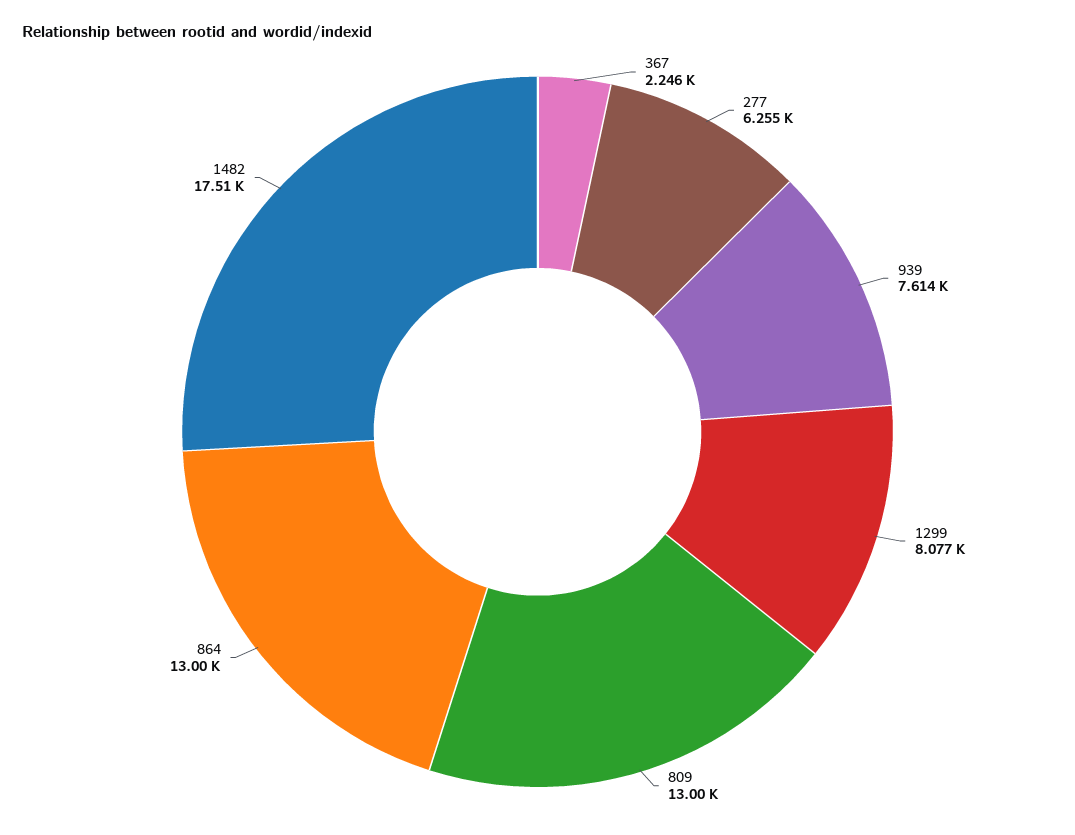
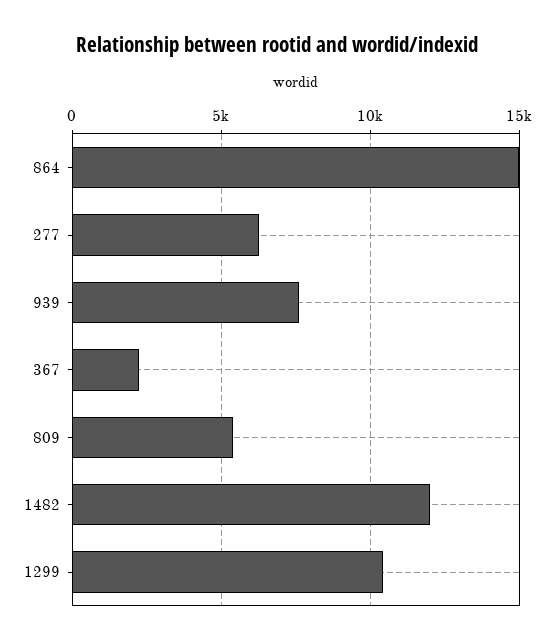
1299: 8077 -> 10500
809: 13000 -> 5500
864: 13000 -> 15000
1482: 17510 -> 12000

